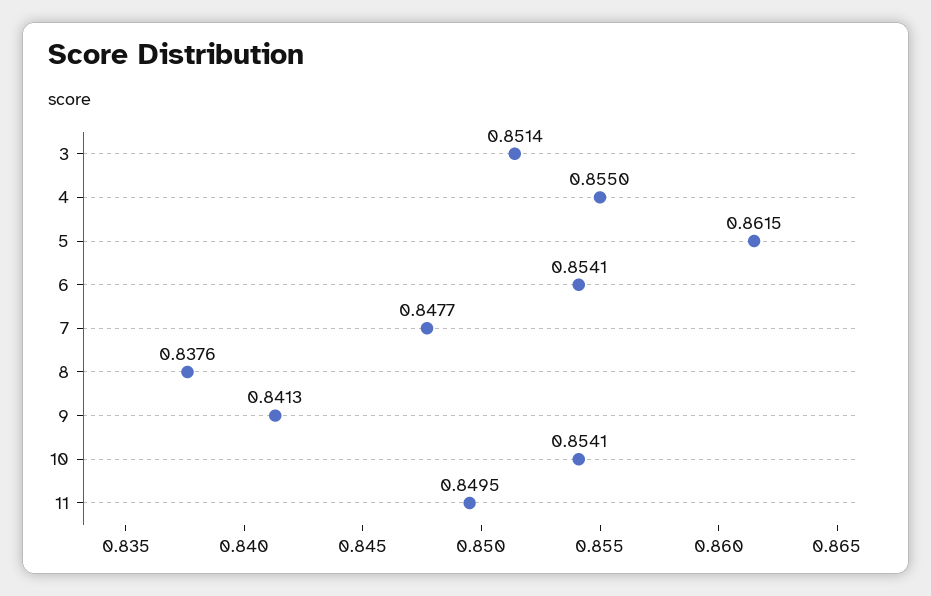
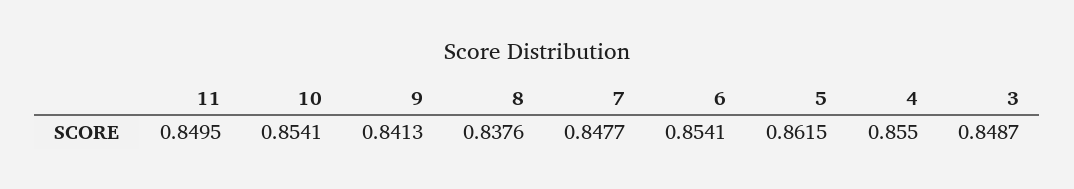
3: 0.8514 -> 0.8487

